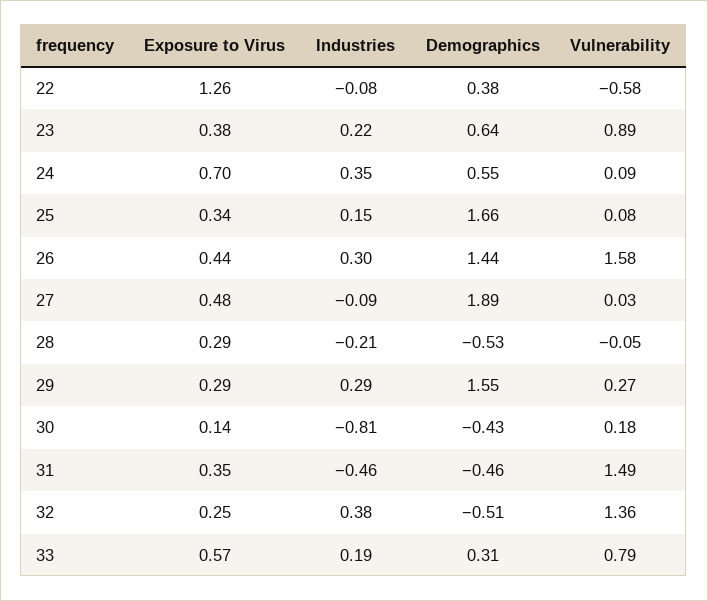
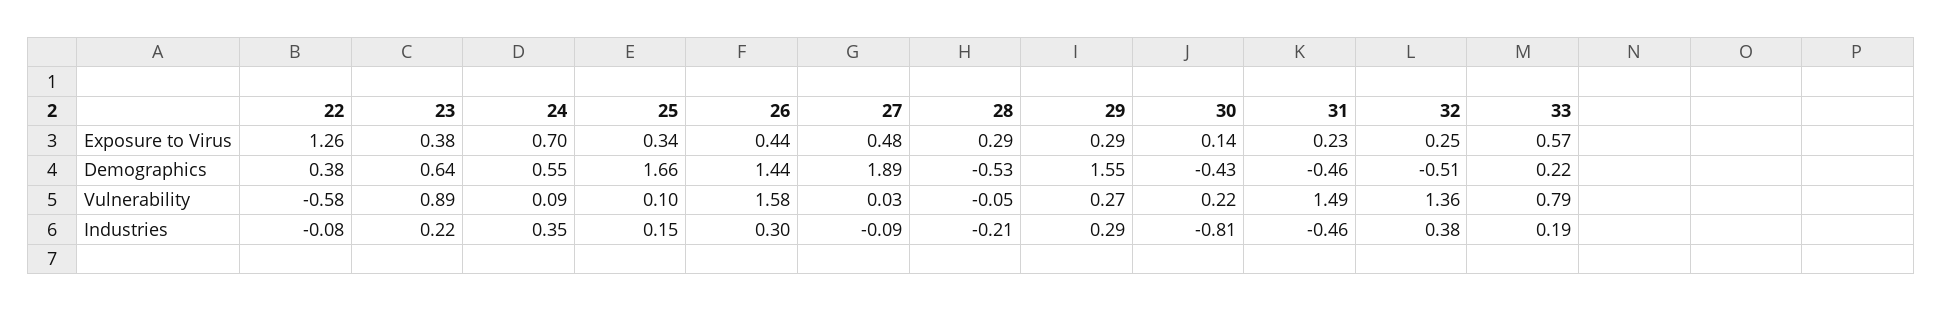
Vulnerability, 25: 0.08 -> 0.1
Vulnerability, 30: 0.18 -> 0.22
Exposure to Virus, 31: 0.35 -> 0.23
Demographics, 33: 0.31 -> 0.22

